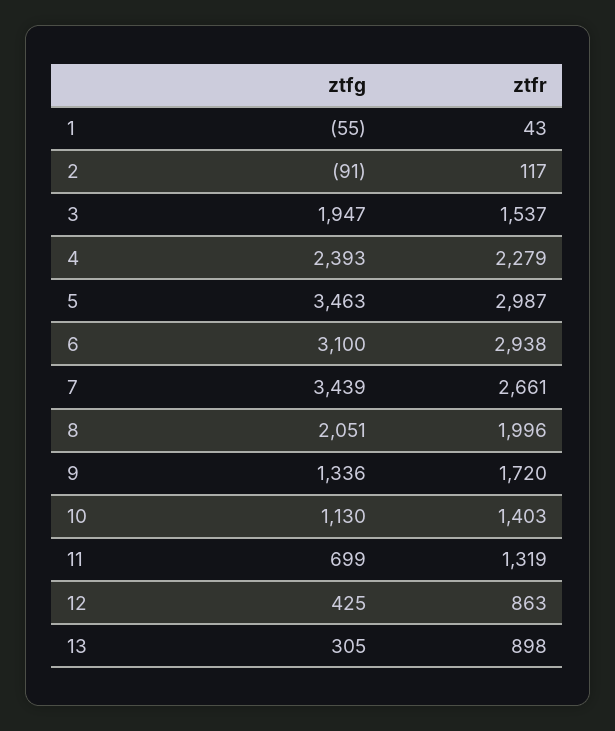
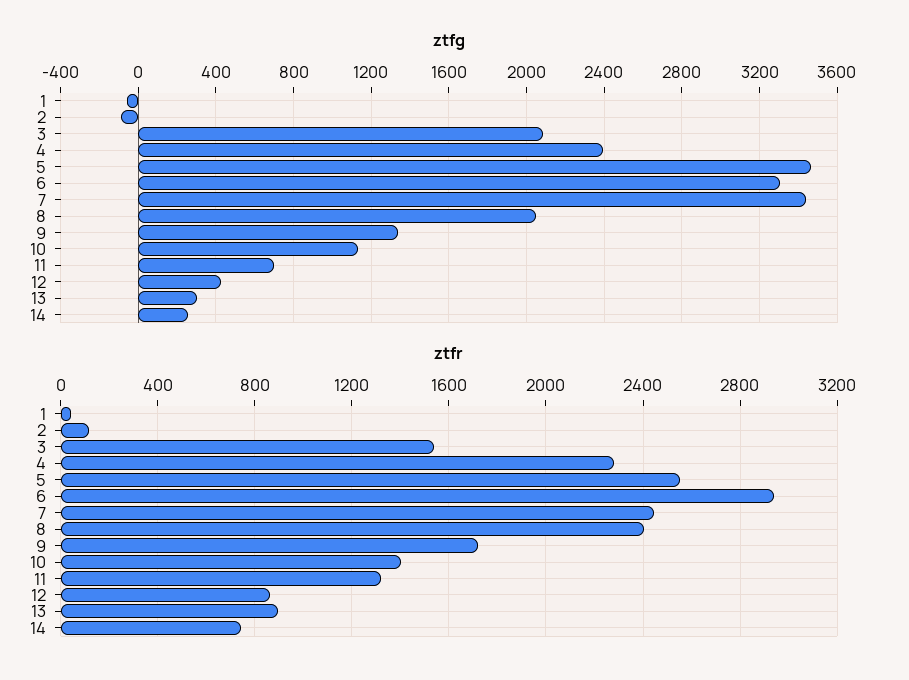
ztfg, 3: 1947 -> 2100
ztfr, 5: 2987 -> 2550
ztfg, 6: 3100 -> 3300
ztfr, 7: 2661 -> 2450
ztfr, 8: 1996 -> 2400
ztfg, 14: none -> 250
ztfr, 14: none -> 750

